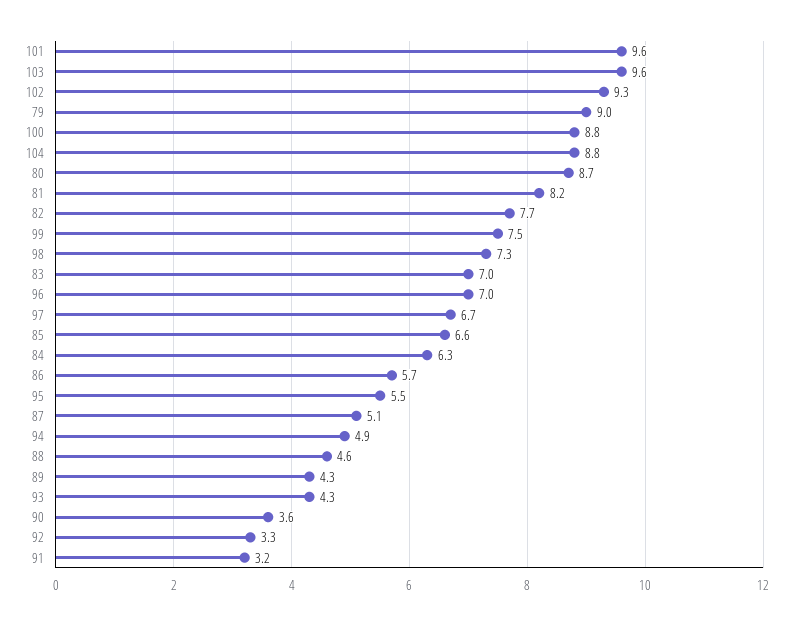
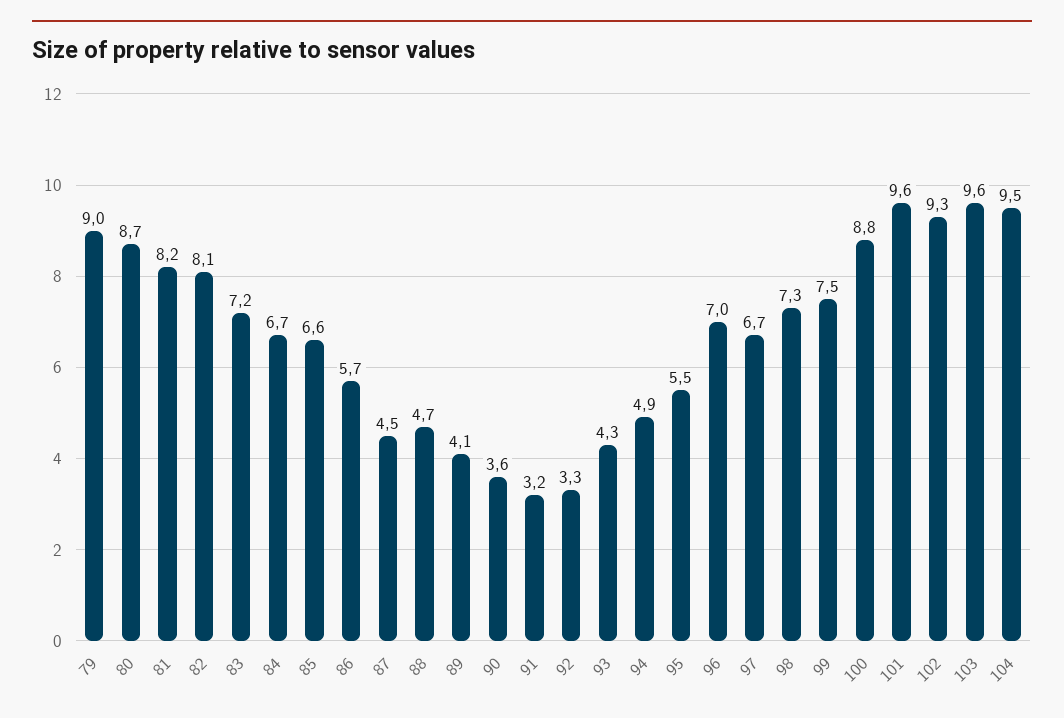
104: 8.8 -> 9.5
82: 7.7 -> 8.1
83: 7 -> 7.2
84: 6.3 -> 6.7
87: 5.1 -> 4.5
88: 4.6 -> 4.7
89: 4.3 -> 4.1

